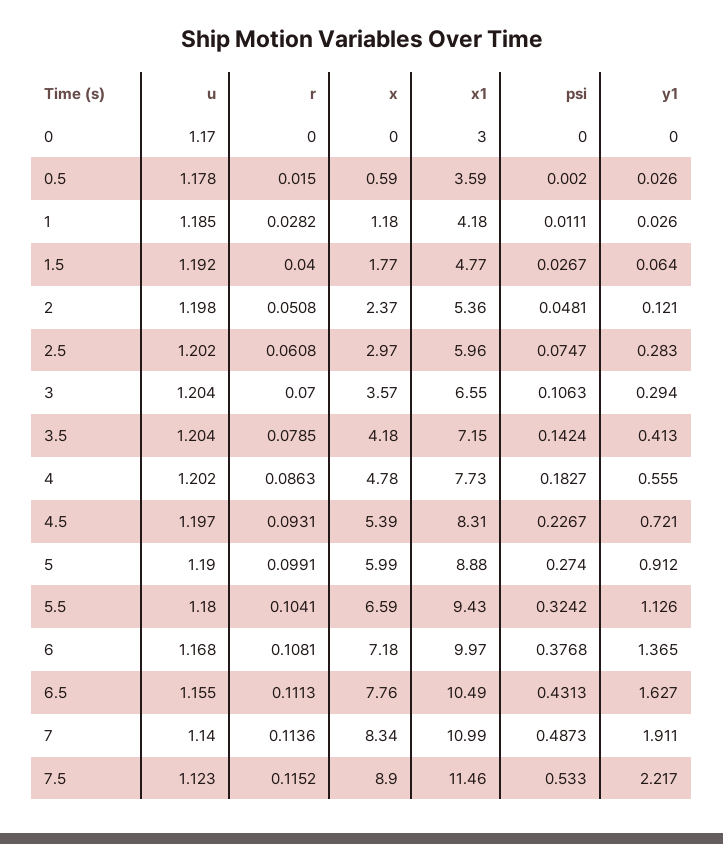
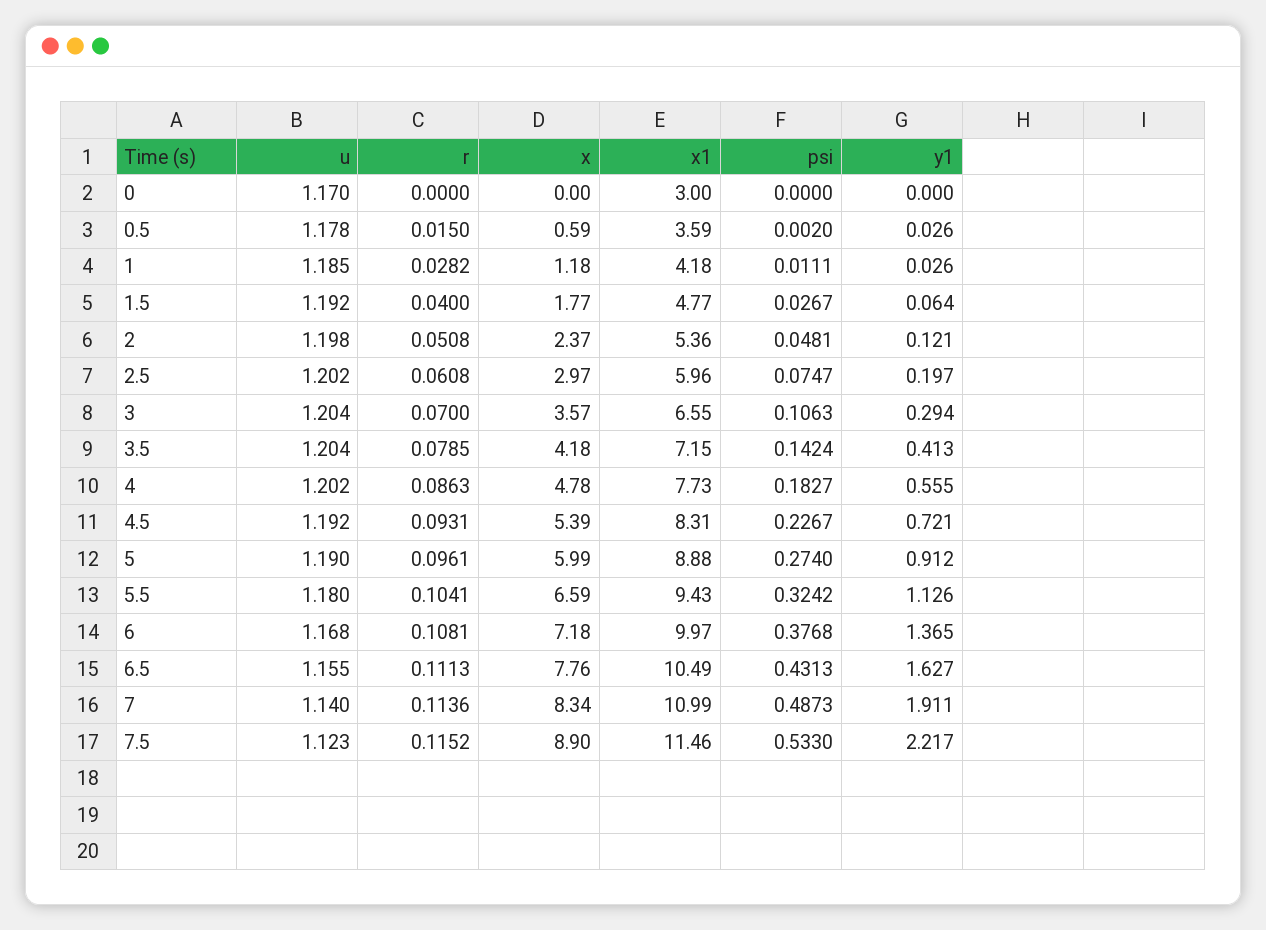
y1, 2.5: 0.283 -> 0.197
u, 4.5: 1.197 -> 1.192
r, 5: 0.0991 -> 0.0961

